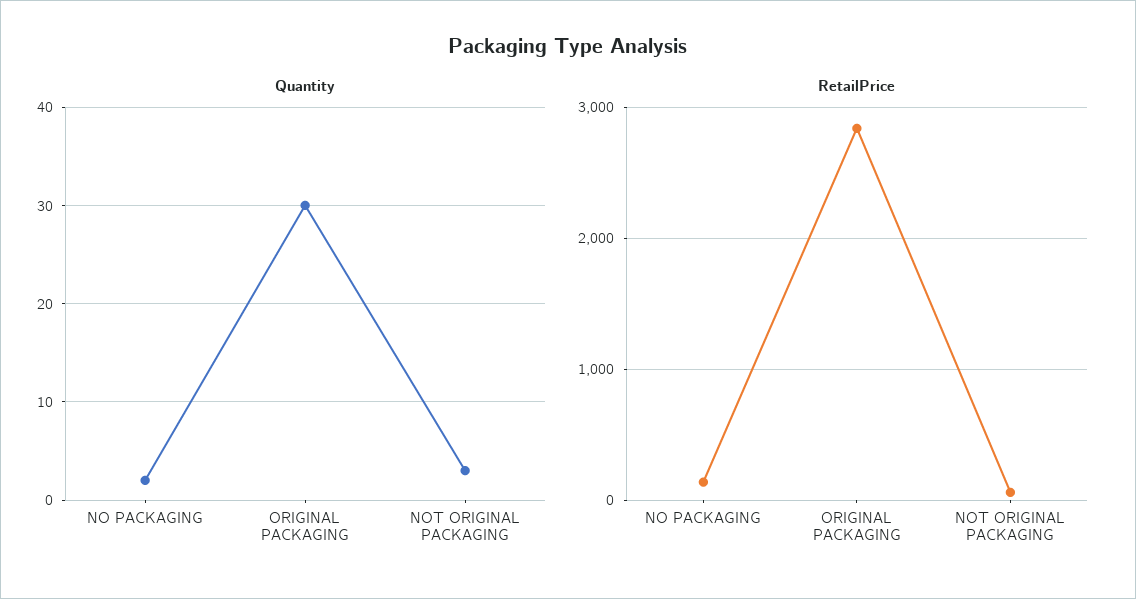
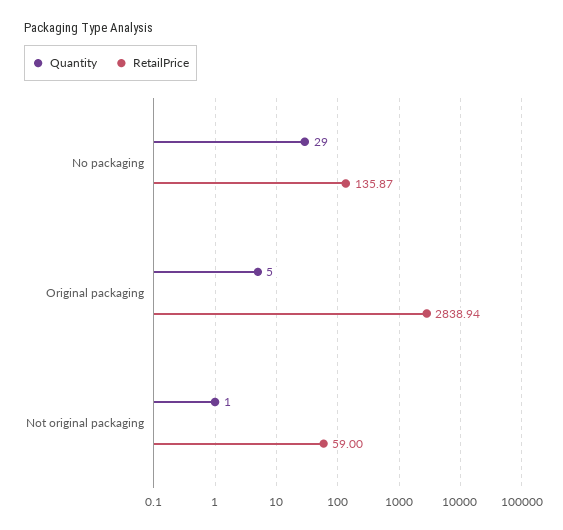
Quantity, NO PACKAGING: 2 -> 29
Quantity, ORIGINAL PACKAGING: 30 -> 5
Quantity, NOT ORIGINAL PACKAGING: 3 -> 1

